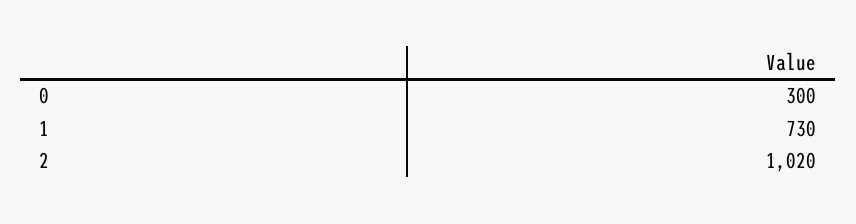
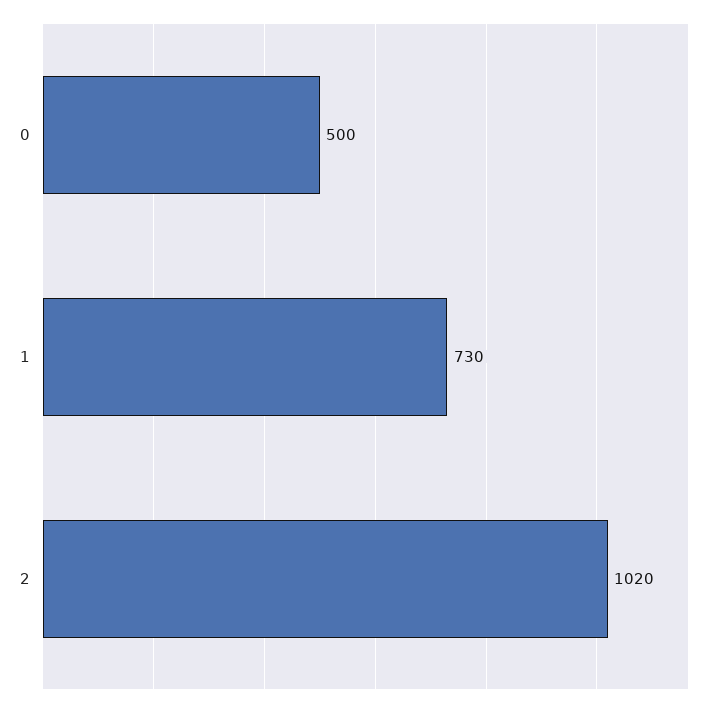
0: 300 -> 500

